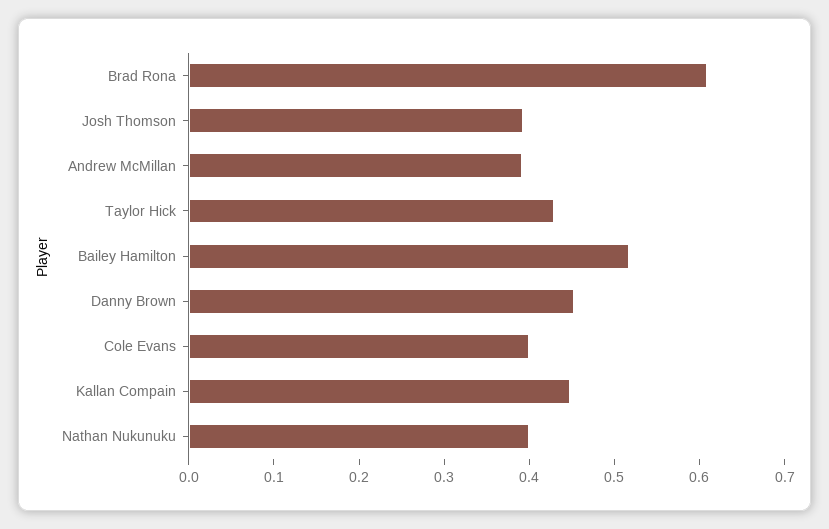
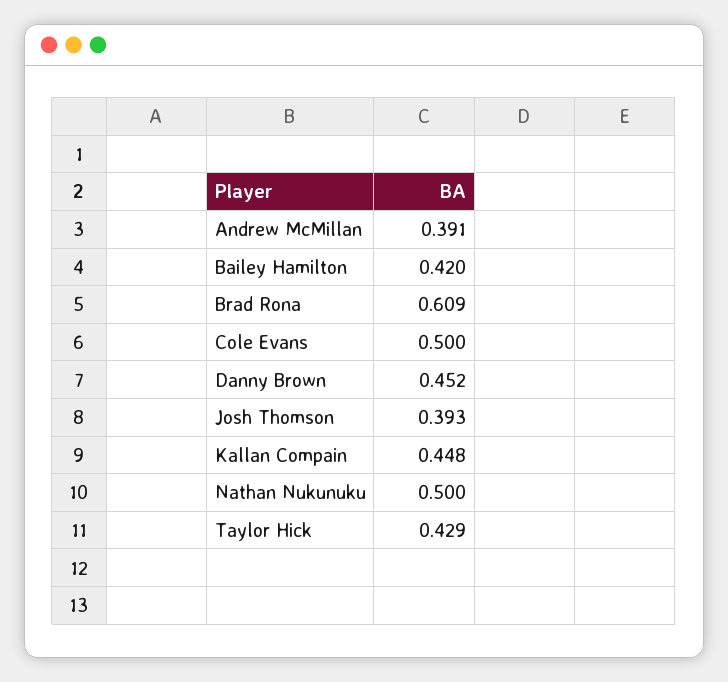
Bailey Hamilton: 0.52 -> 0.42
Cole Evans: 0.4 -> 0.5
Nathan Nukunuku: 0.4 -> 0.5

